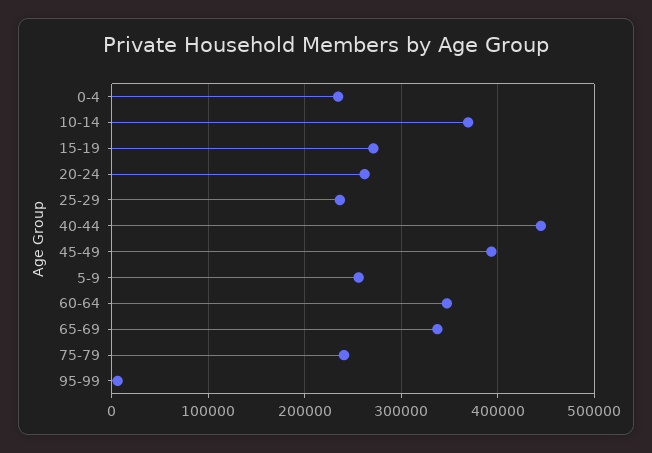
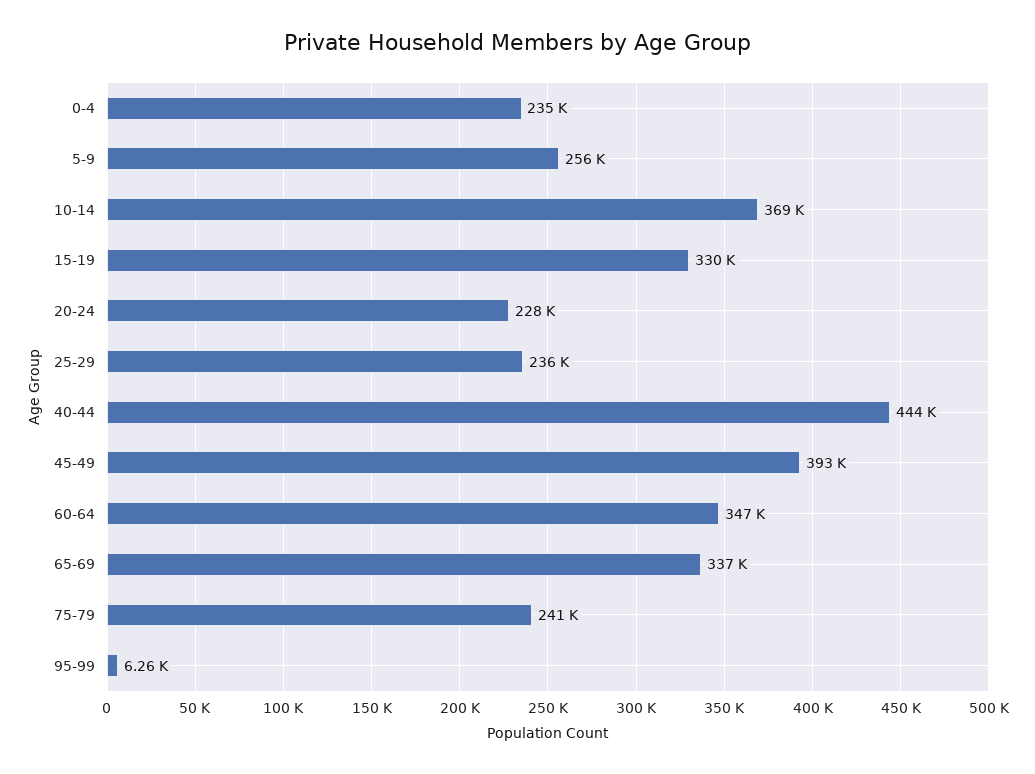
15-19: 270000 -> 330000
20-24: 260000 -> 228000

